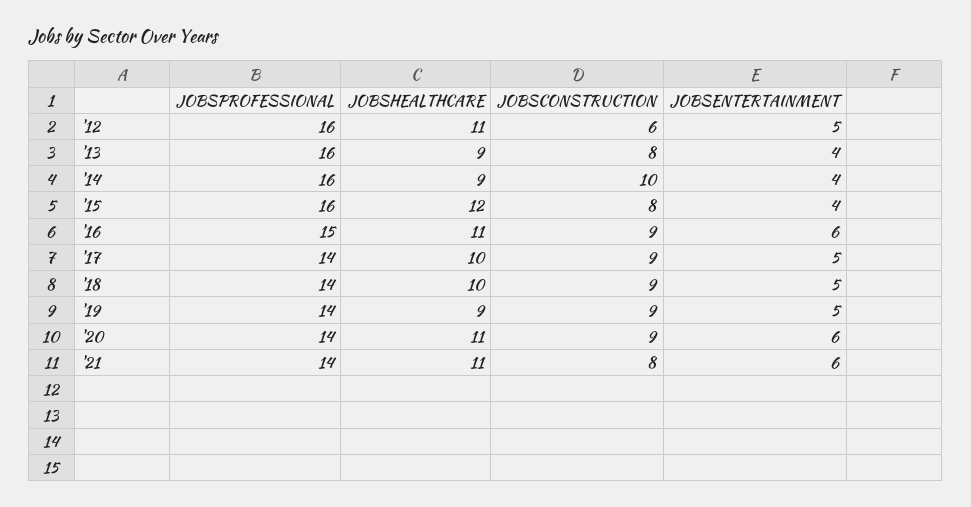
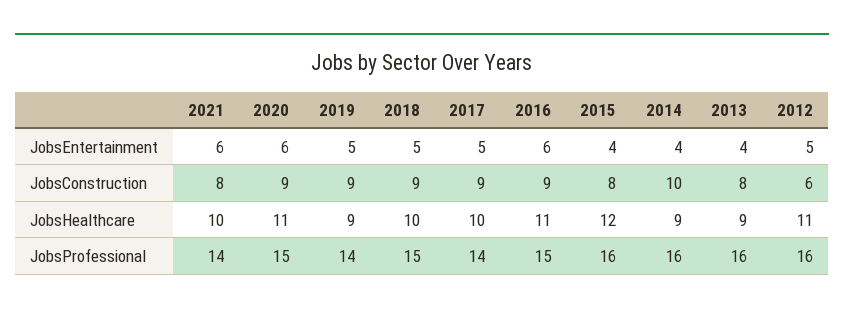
JOBSPROFESSIONAL, '18: 14 -> 15
JOBSPROFESSIONAL, '20: 14 -> 15
JOBSHEALTHCARE, '21: 11 -> 10

